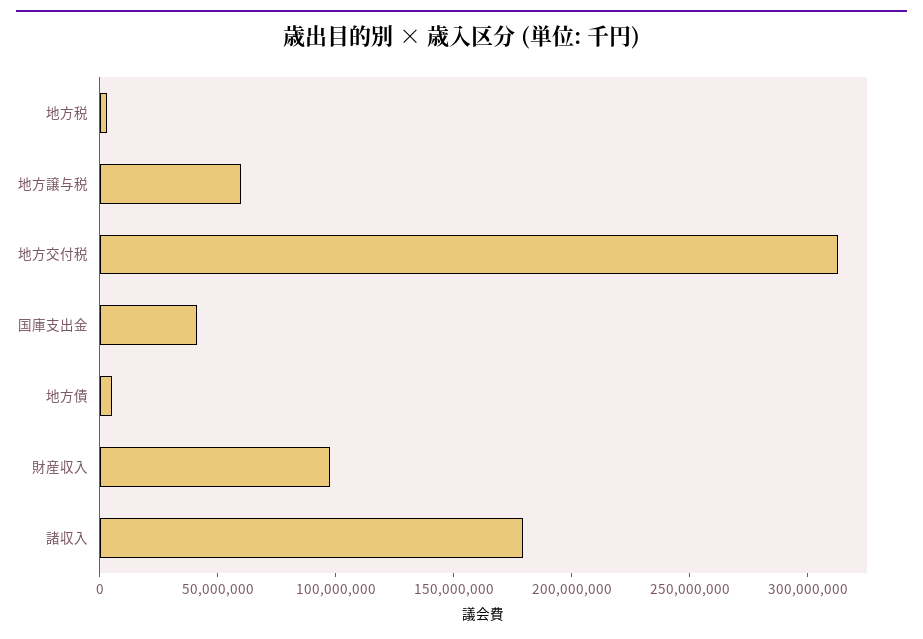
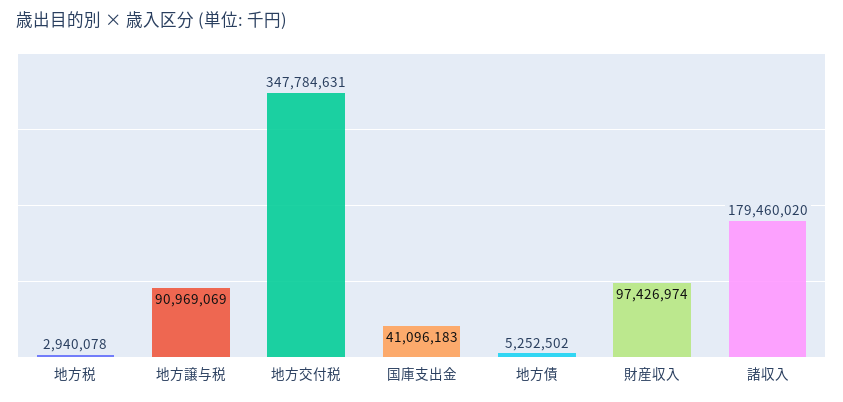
地方譲与税: 60000000 -> 90969069
地方交付税: 310000000 -> 347784631

